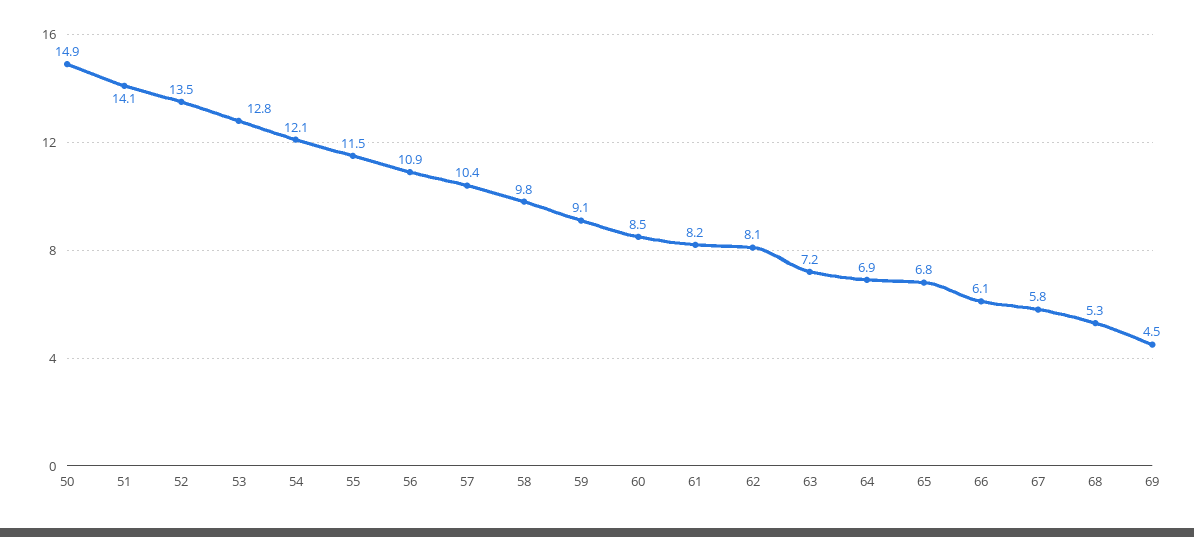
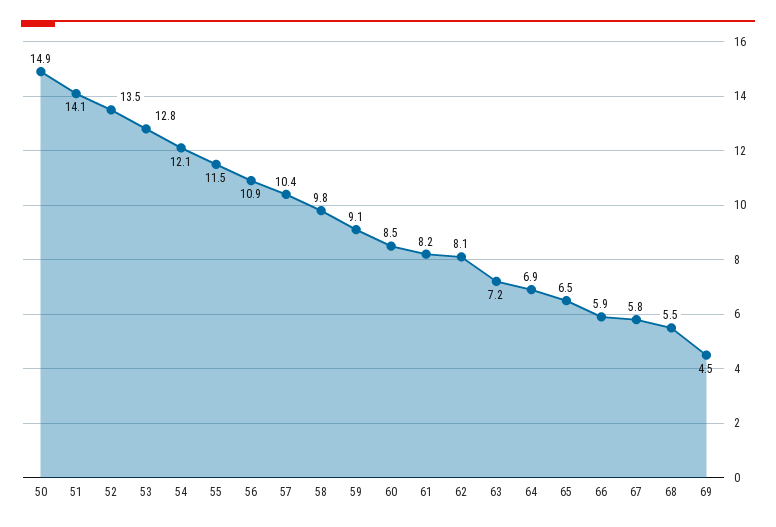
65: 6.8 -> 6.5
66: 6.1 -> 5.9
68: 5.3 -> 5.5

